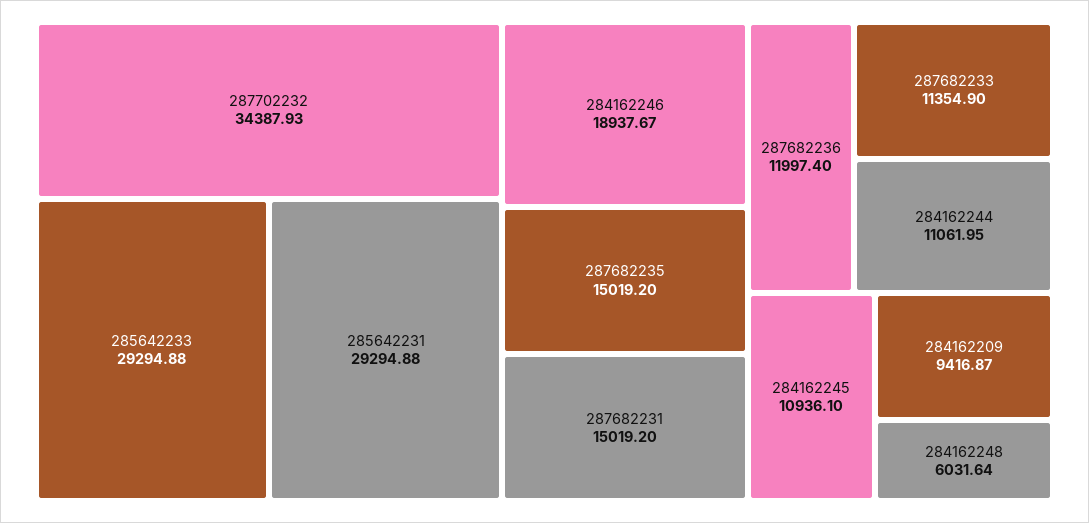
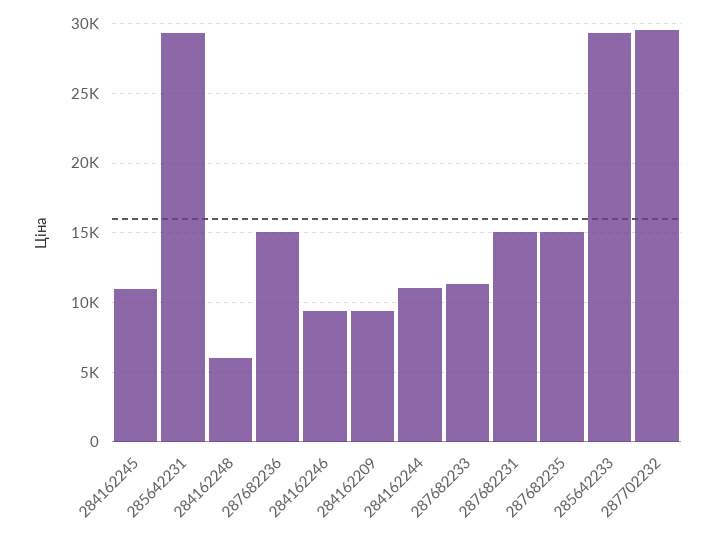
287702232: 34387.93 -> 29500
284162246: 18937.67 -> 9500
287682236: 11997.4 -> 15000

